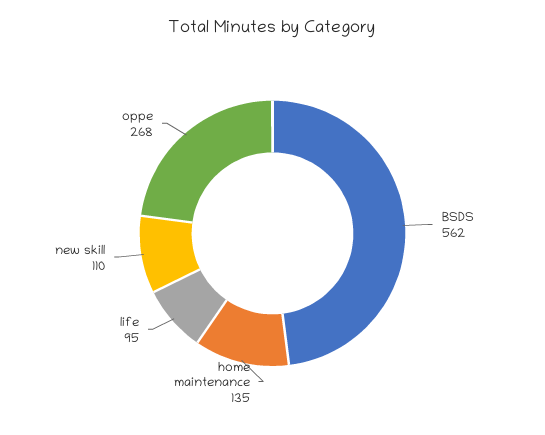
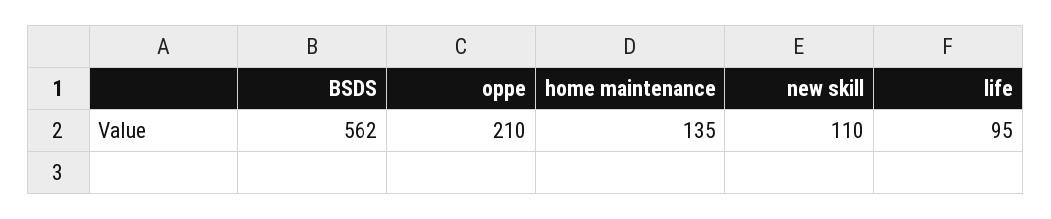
oppe: 268 -> 210

